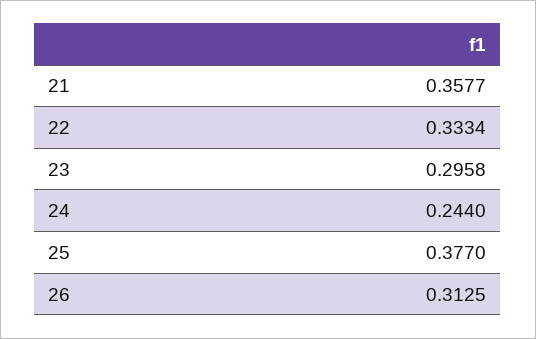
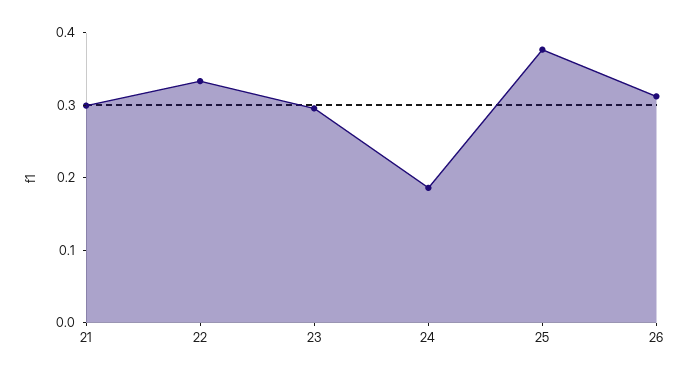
21: 0.3577 -> 0.3
24: 0.244 -> 0.18

